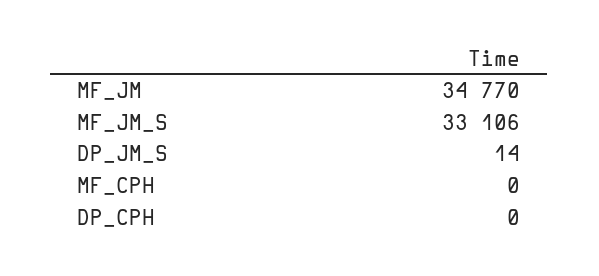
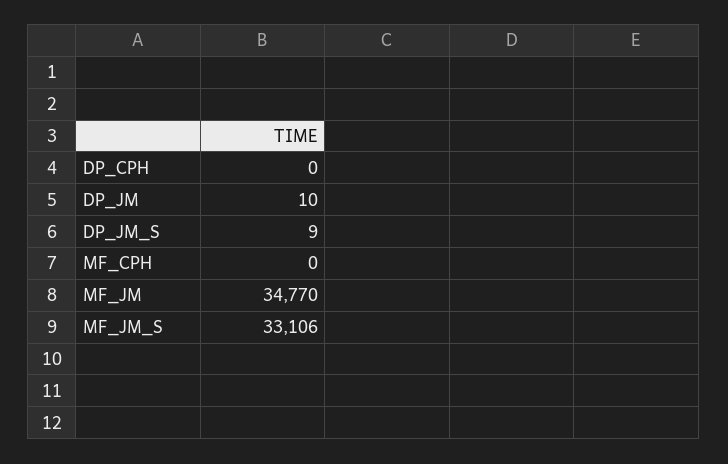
DP_JM_S: 14 -> 9
DP_JM: none -> 10

